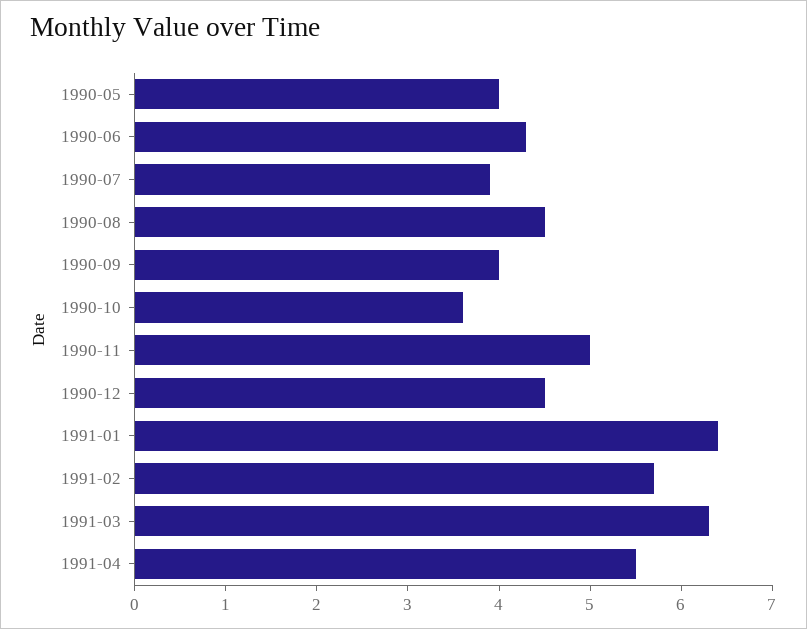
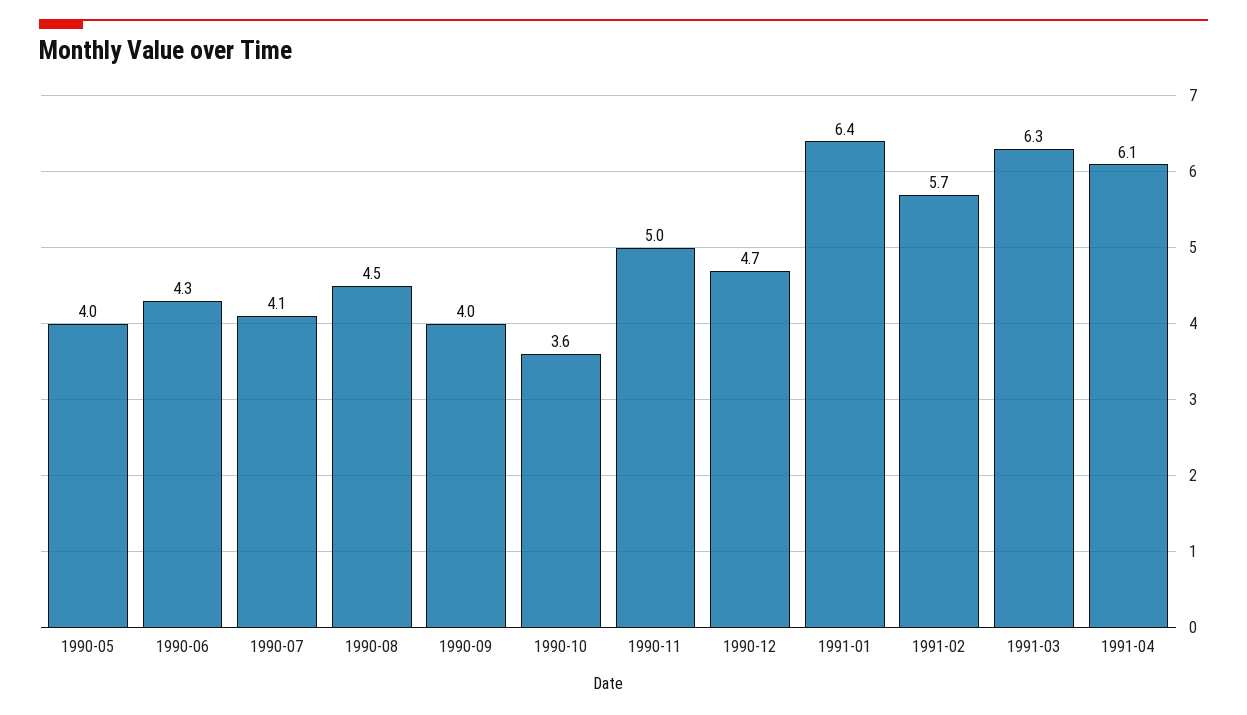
1990-07: 3.9 -> 4.1
1990-12: 4.5 -> 4.7
1991-04: 5.5 -> 6.1

